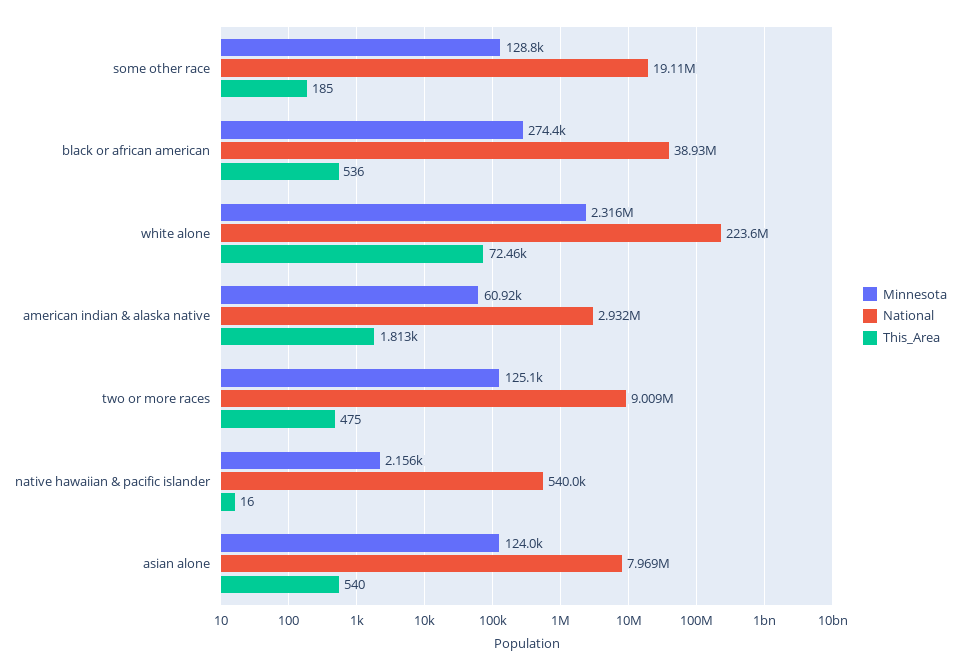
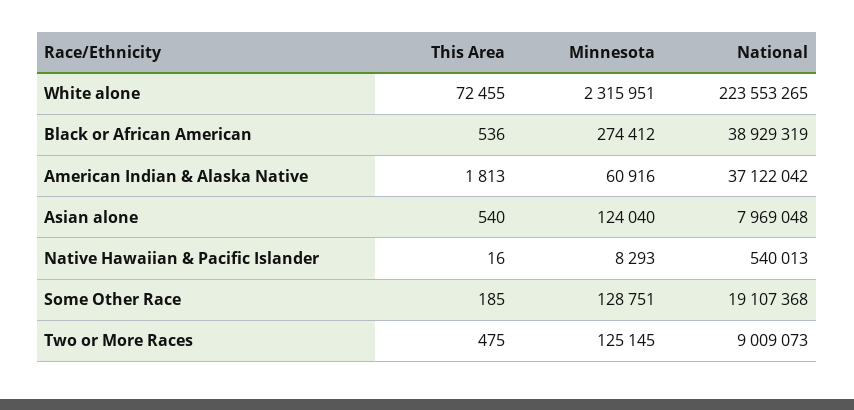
National, american indian & alaska native: 2932000 -> 37122042
Minnesota, native hawaiian & pacific islander: 2156 -> 8293

